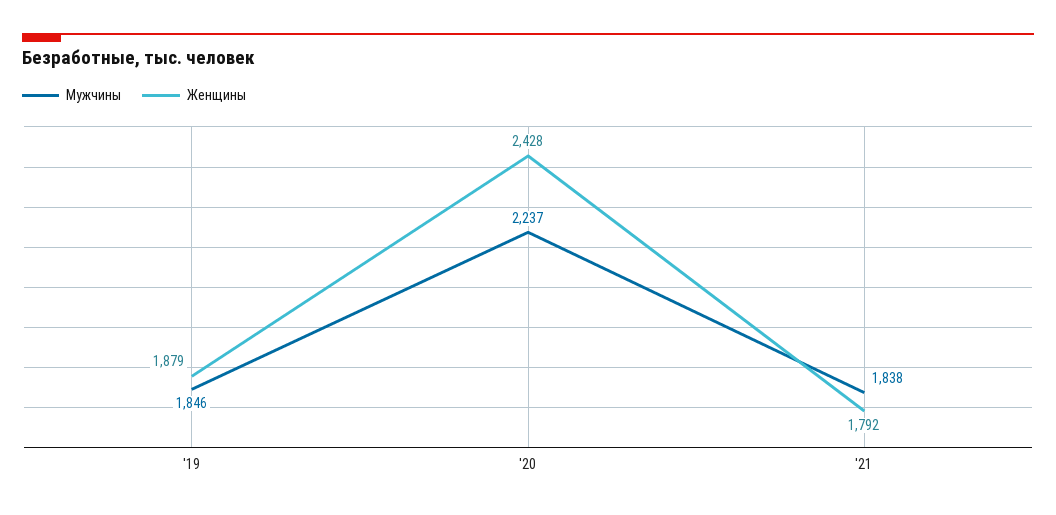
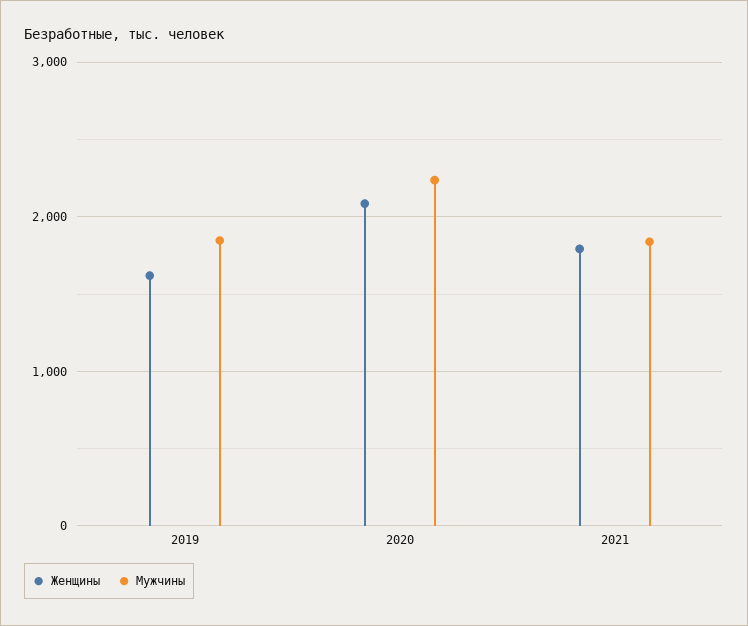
Женщины, '19: 1879 -> 1600
Женщины, '20: 2428 -> 2100

